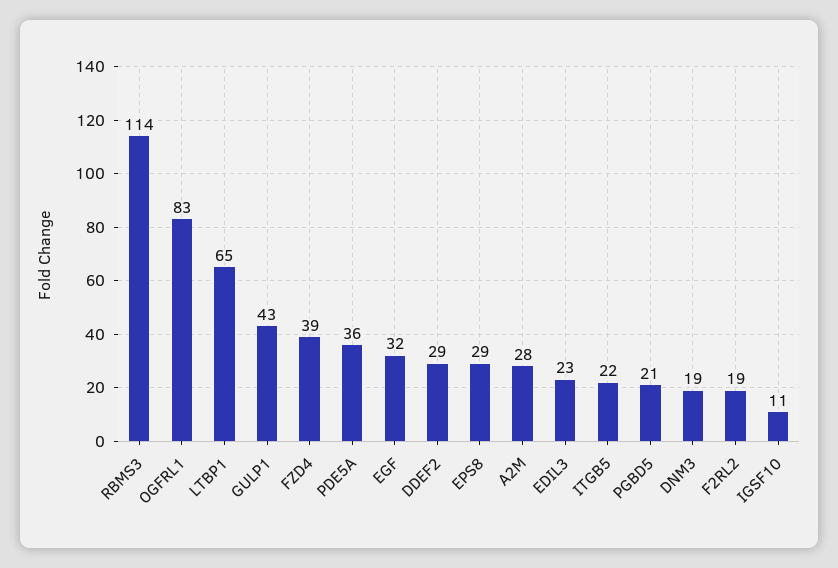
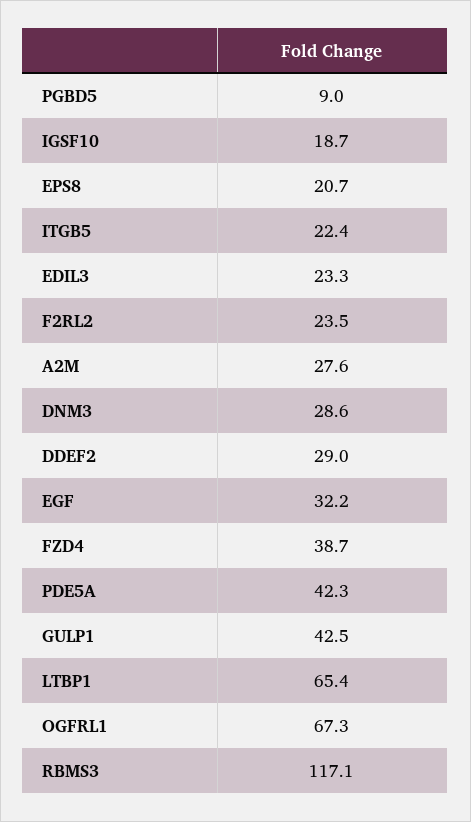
RBMS3: 114 -> 117.1
OGFRL1: 83 -> 67.3
PDE5A: 36 -> 42.3
EPS8: 29 -> 20.7
PGBD5: 21 -> 9
DNM3: 19 -> 28.6
F2RL2: 19 -> 23.5
IGSF10: 11 -> 18.7

